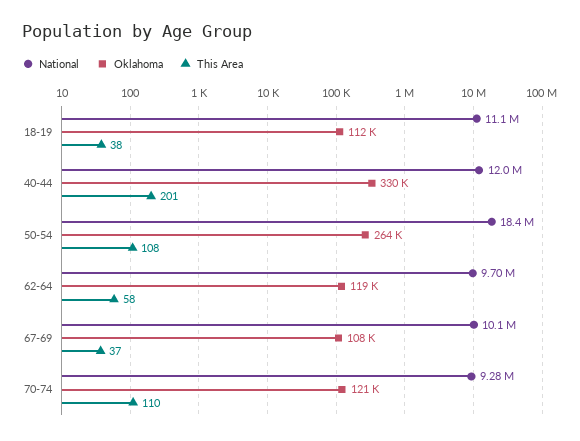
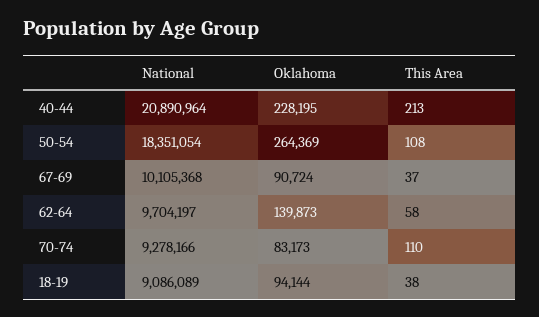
National, 18-19: 11100000 -> 9086089
Oklahoma, 18-19: 112000 -> 94144
National, 40-44: 12000000 -> 20890964
Oklahoma, 40-44: 330000 -> 228195
This Area, 40-44: 201 -> 213
Oklahoma, 62-64: 119000 -> 139873
Oklahoma, 67-69: 108000 -> 90724
Oklahoma, 70-74: 121000 -> 83173

